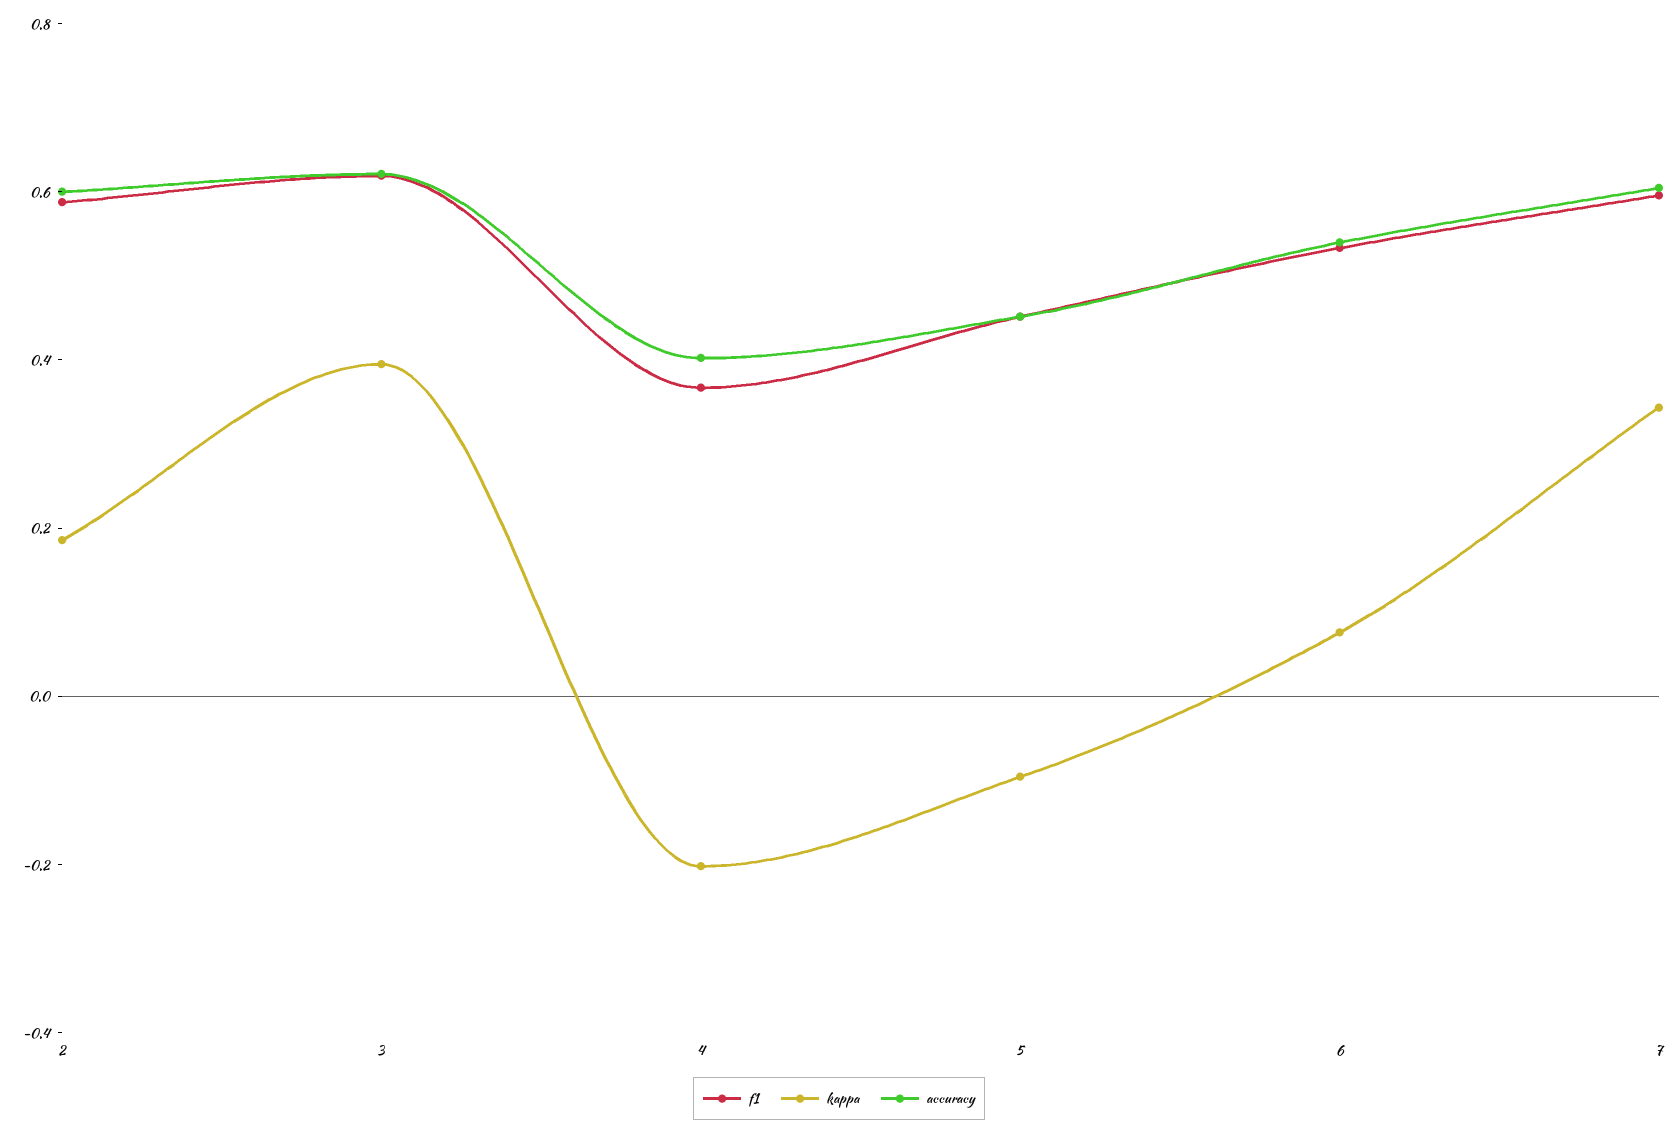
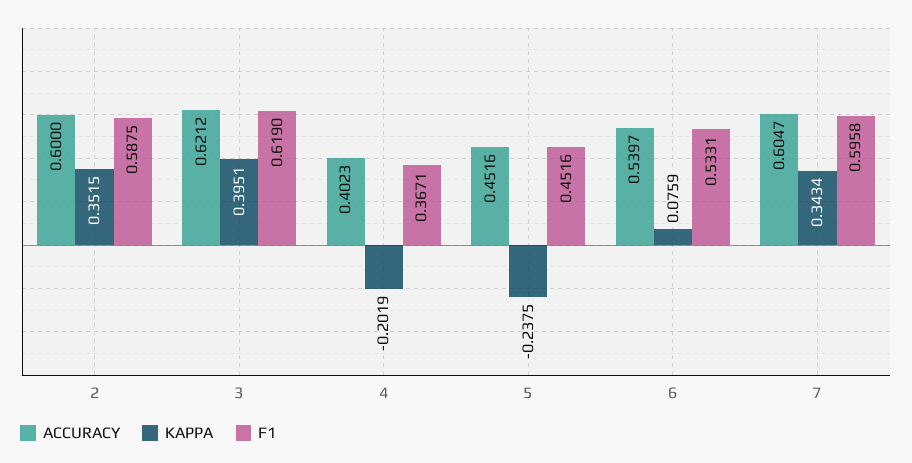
kappa, 2: 0.2 -> 0.3515
kappa, 5: -0.1 -> -0.2375

